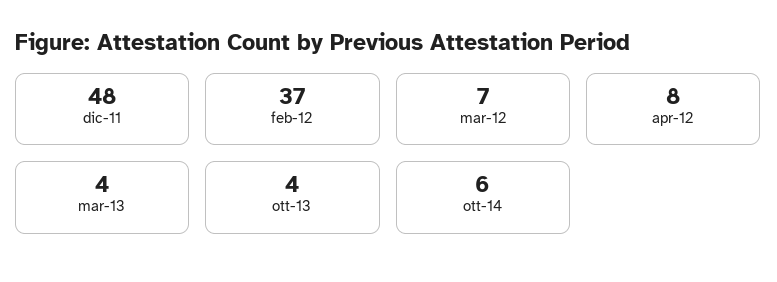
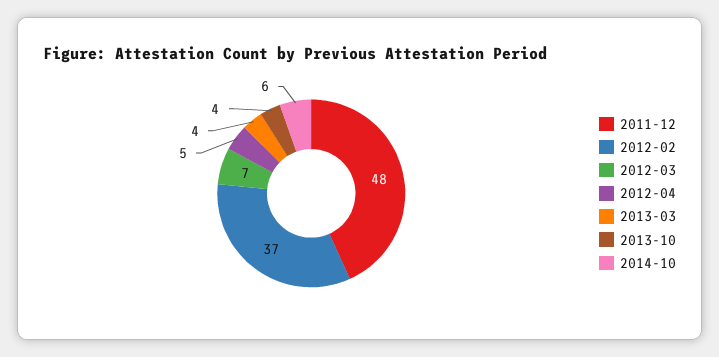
apr-12: 8 -> 5

